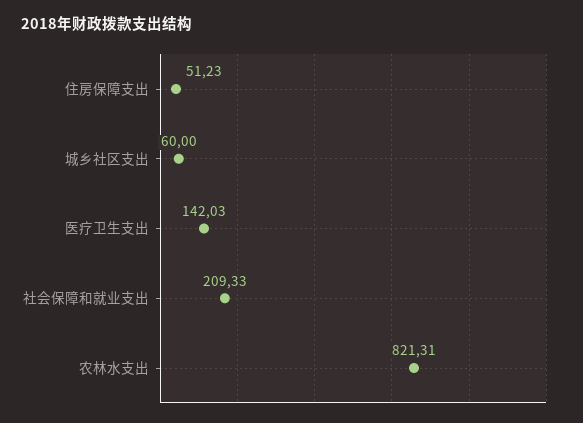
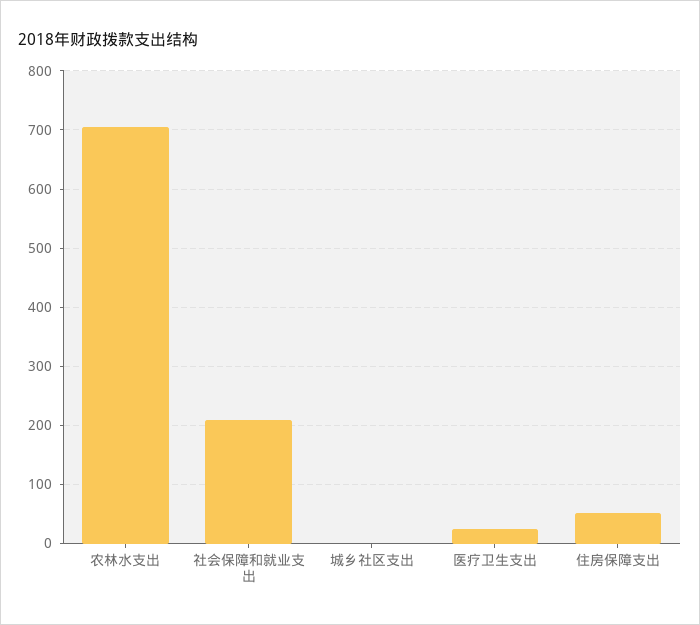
城乡社区支出: 60 -> 0
医疗卫生支出: 142.03 -> 20
农林水支出: 821.31 -> 700

